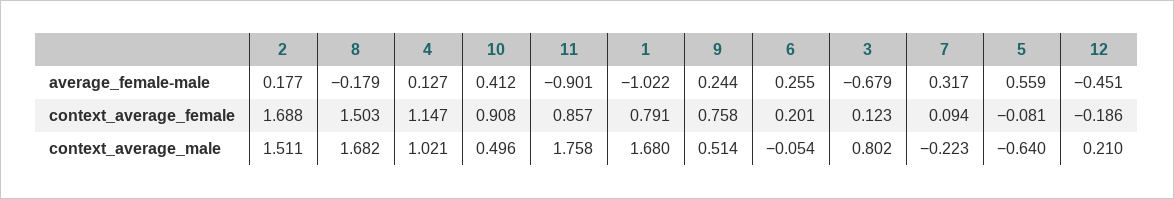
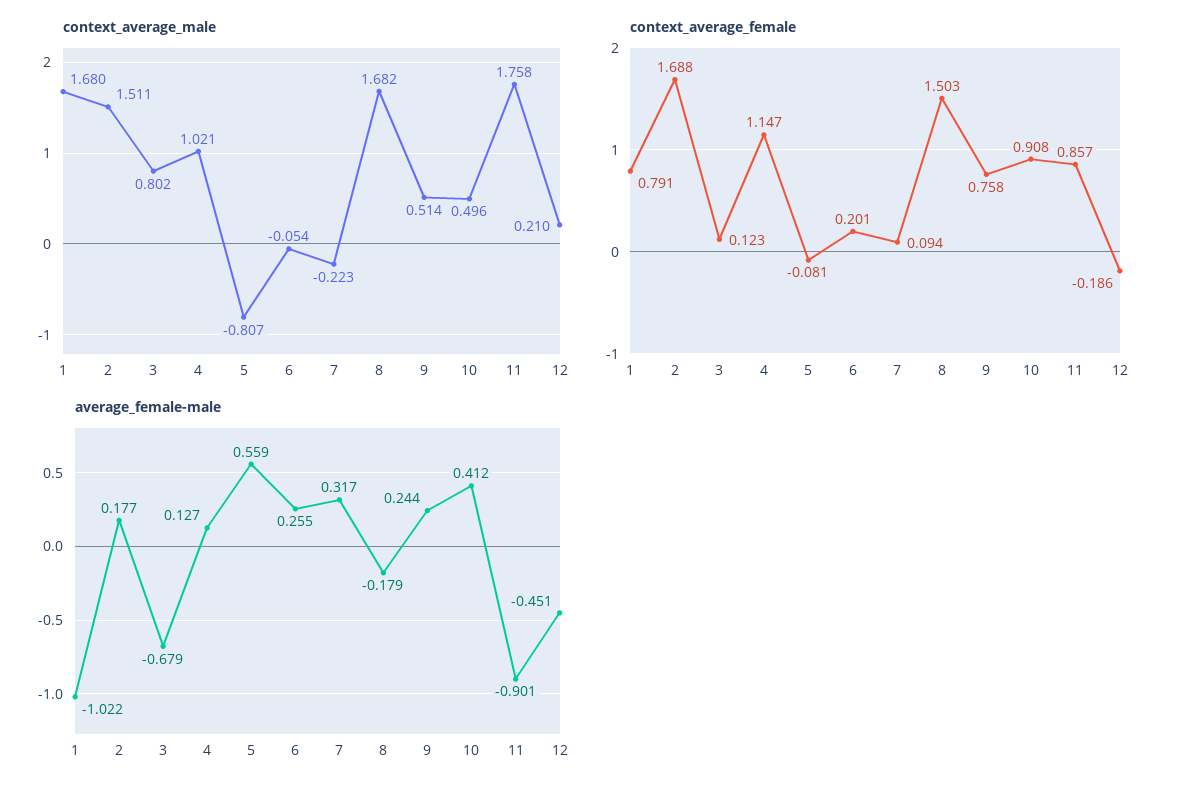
context_average_male, 5: -0.64 -> -0.807

